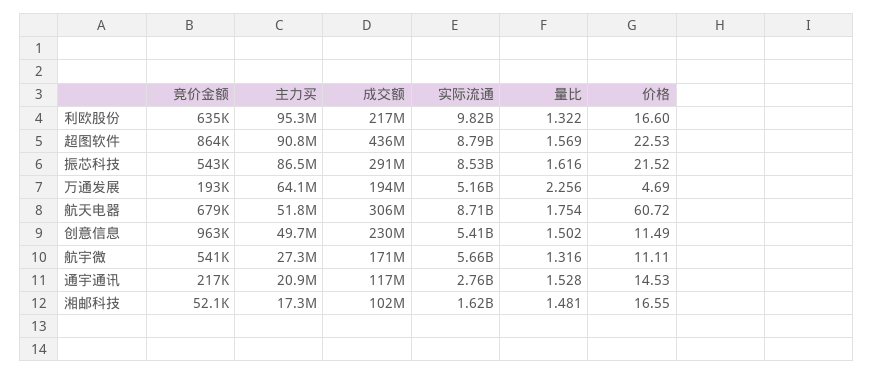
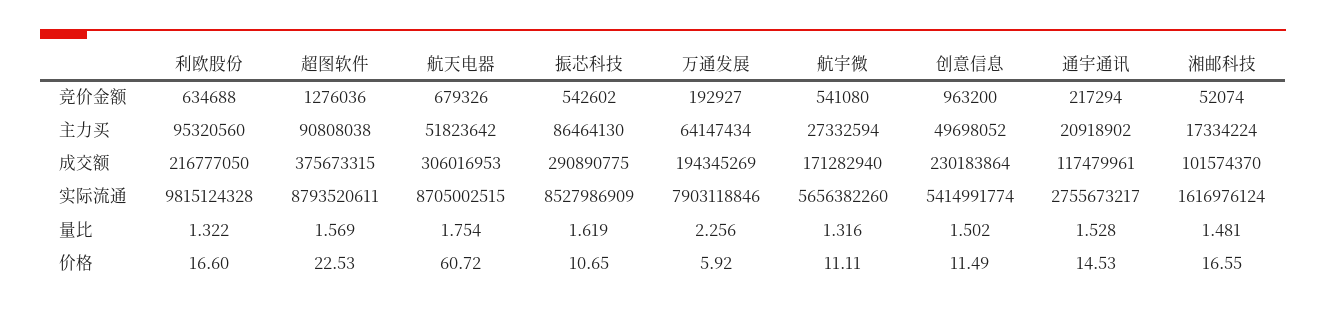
竞价金额, 超图软件: 864000 -> 1276036
成交额, 超图软件: 436000000 -> 375673315
量比, 振芯科技: 1.616 -> 1.619
价格, 振芯科技: 21.52 -> 10.65
实际流通, 万通发展: 5160000000 -> 7903118846
价格, 万通发展: 4.69 -> 5.92

